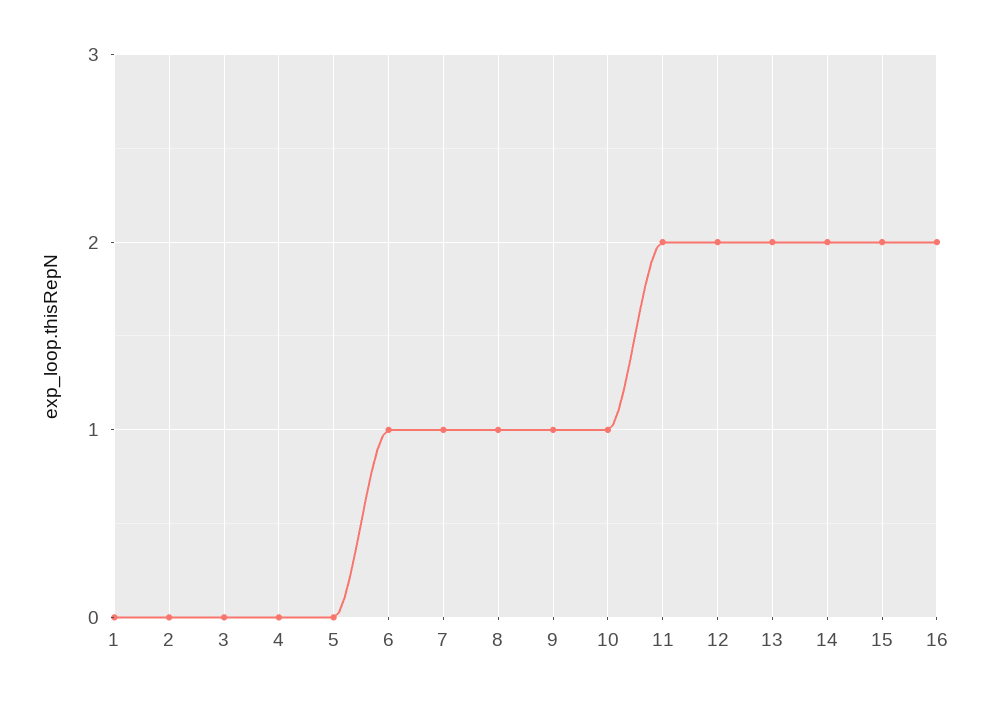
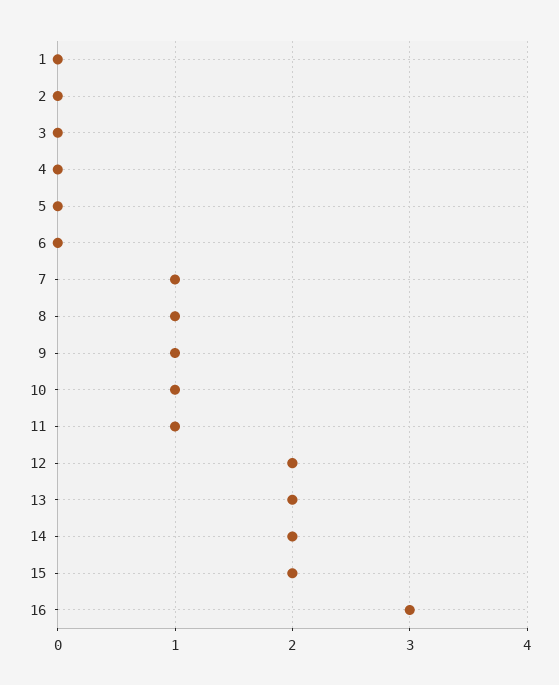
6: 1 -> 0
11: 2 -> 1
16: 2 -> 3

